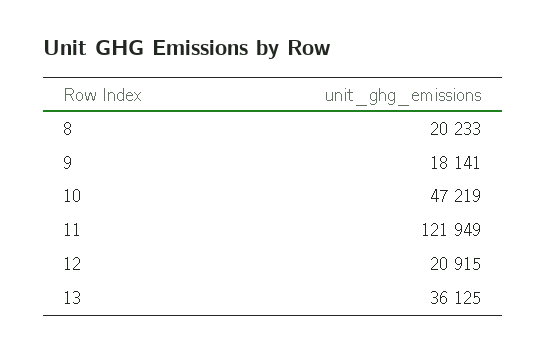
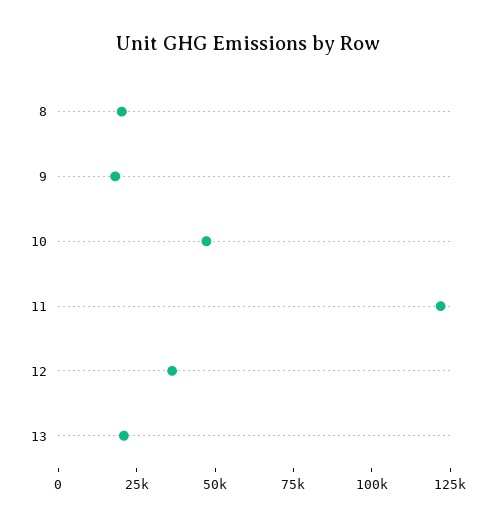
12: 20915 -> 35000
13: 36125 -> 20000

